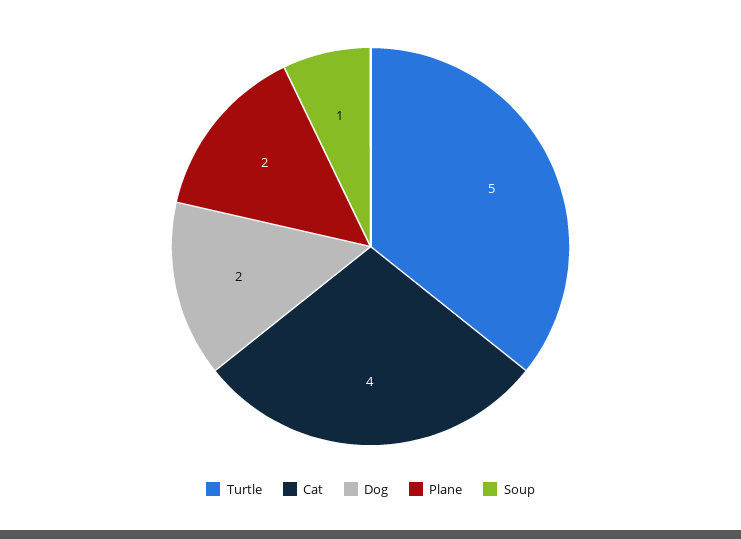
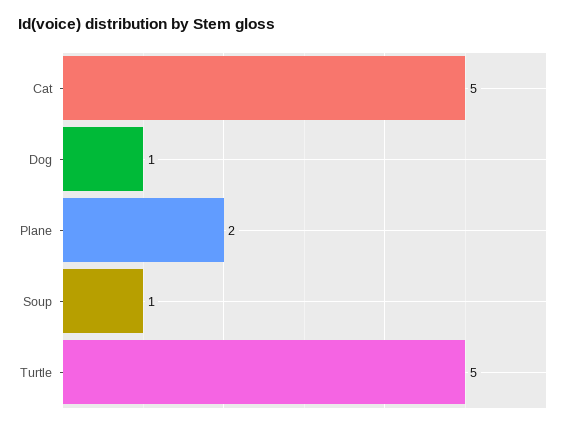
Cat: 4 -> 5
Dog: 2 -> 1

